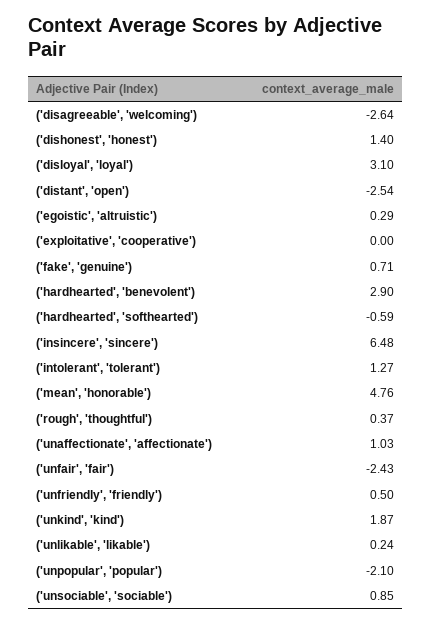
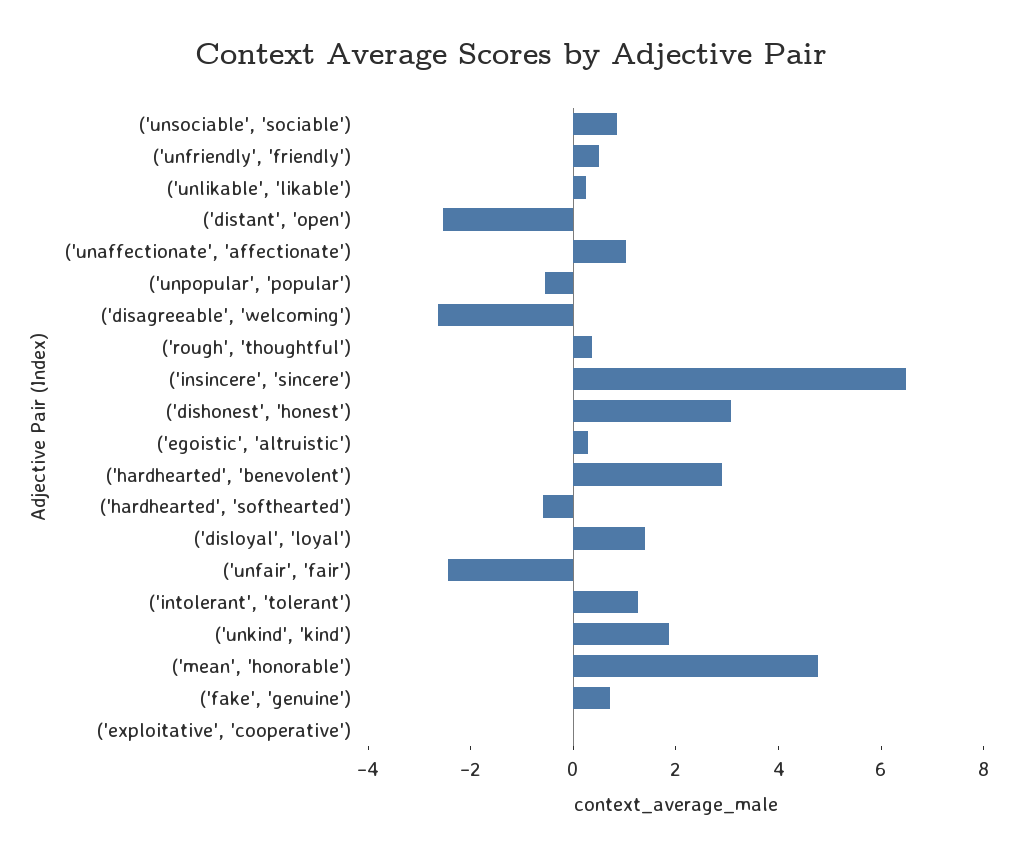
('dishonest', 'honest'): 1.4 -> 3
('disloyal', 'loyal'): 3.1 -> 1.5
('unpopular', 'popular'): -2.1 -> -0.5

